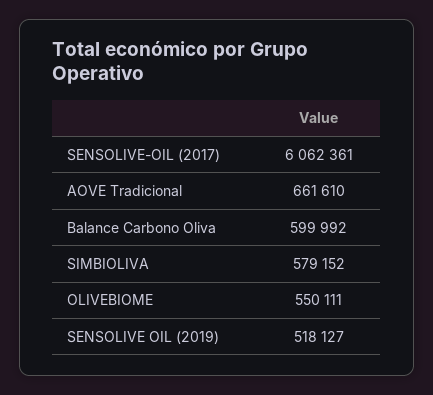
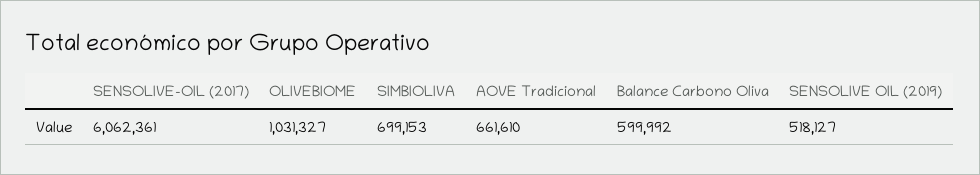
SIMBIOLIVA: 579152 -> 699153
OLIVEBIOME: 550111 -> 1031327

